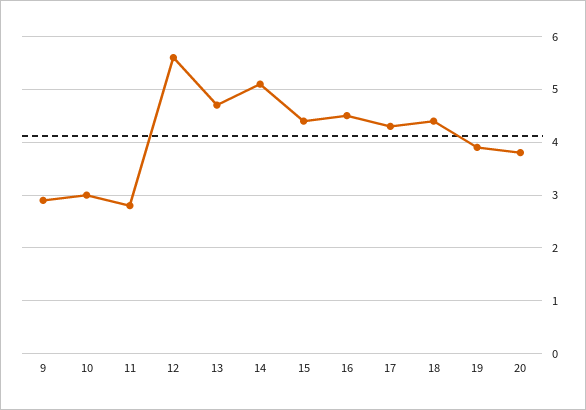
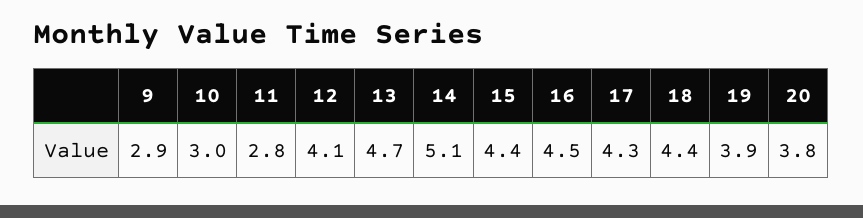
12: 5.5 -> 4.1

